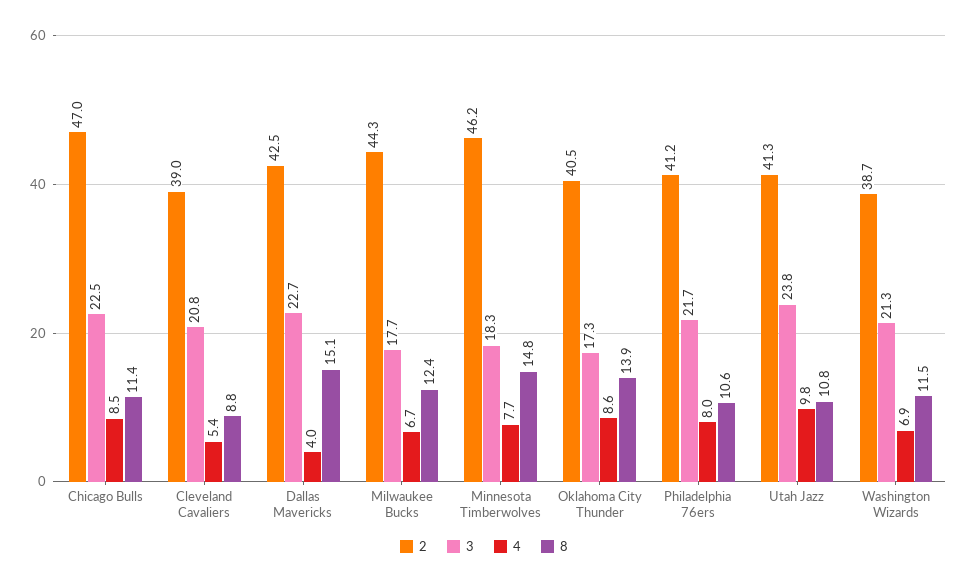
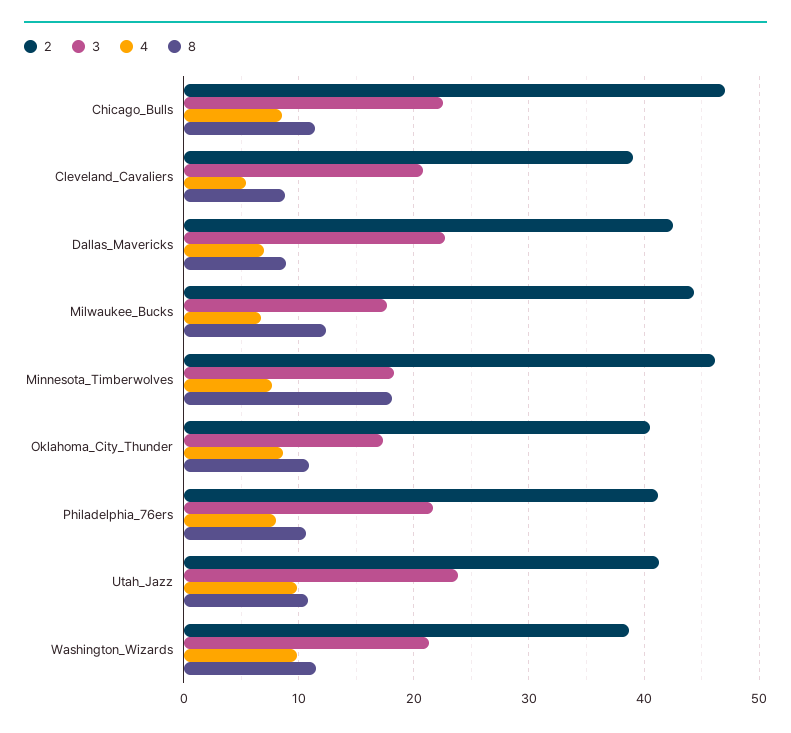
4, Dallas Mavericks: 4 -> 7
8, Dallas Mavericks: 15.1 -> 9
8, Minnesota Timberwolves: 14.8 -> 18
8, Oklahoma City Thunder: 13.9 -> 11
4, Washington Wizards: 6.9 -> 10

